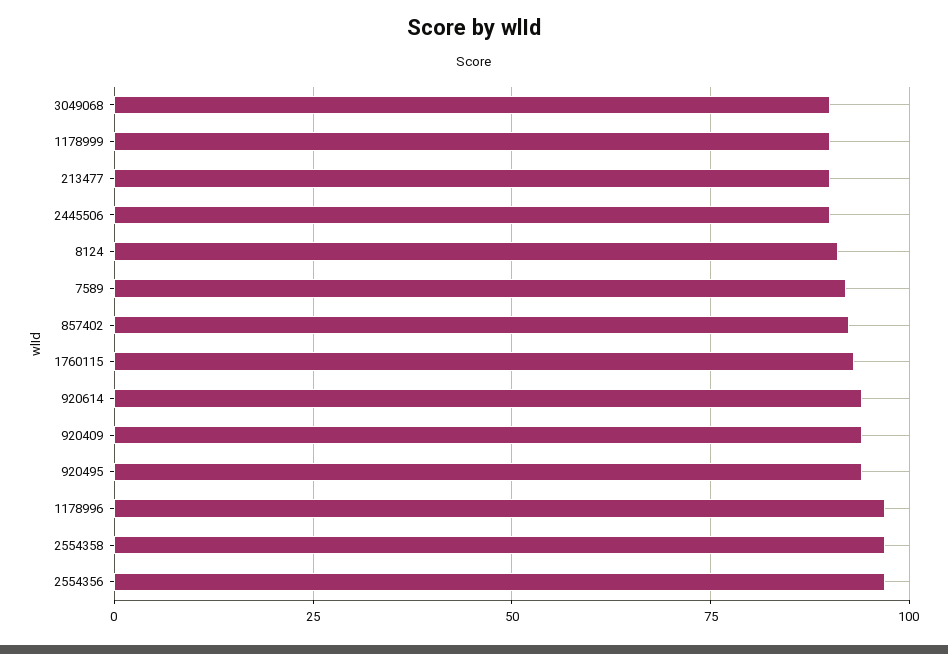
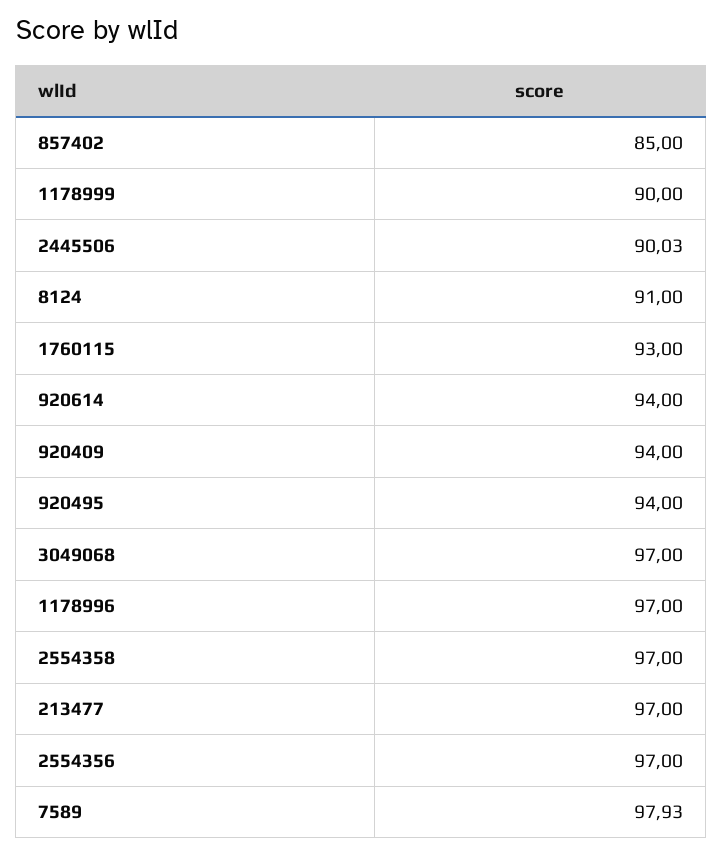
3049068: 90 -> 97
213477: 90 -> 97
7589: 92.5 -> 97.93
857402: 92.5 -> 85

